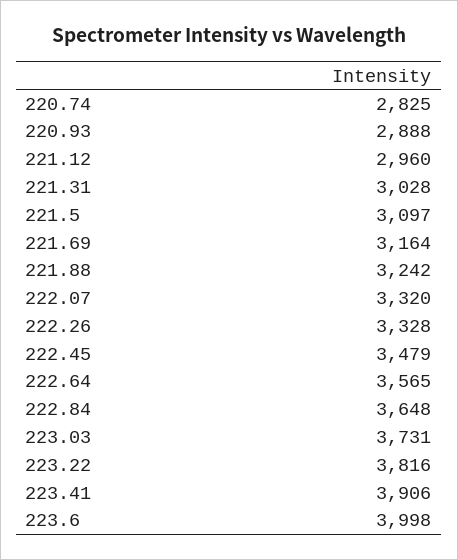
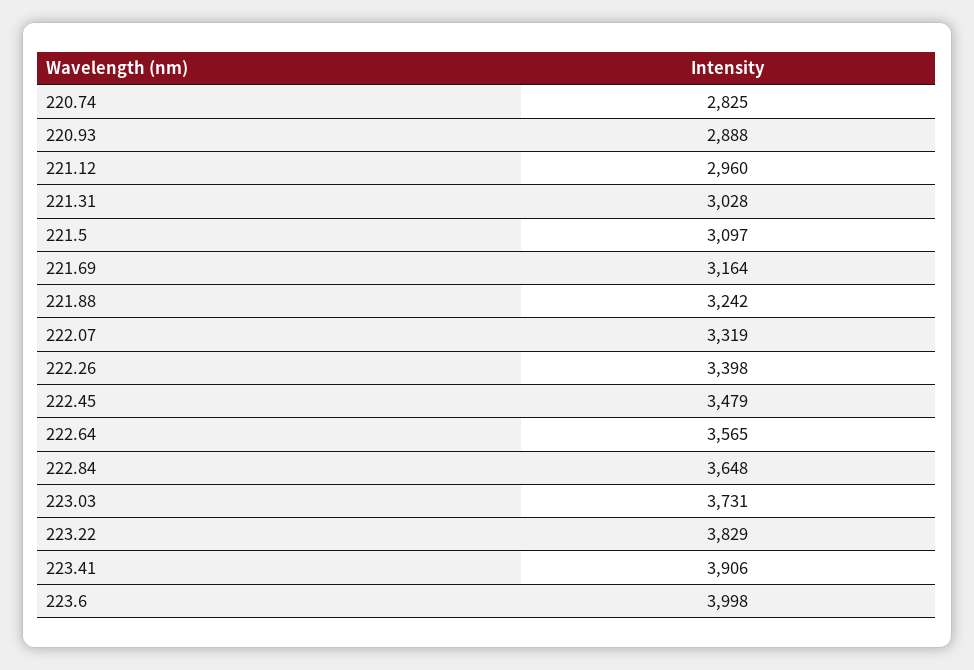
222.07: 3320 -> 3319
222.26: 3328 -> 3398
223.22: 3816 -> 3829

